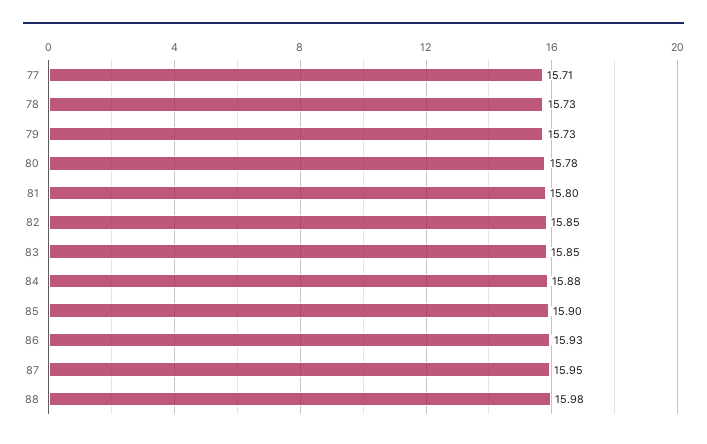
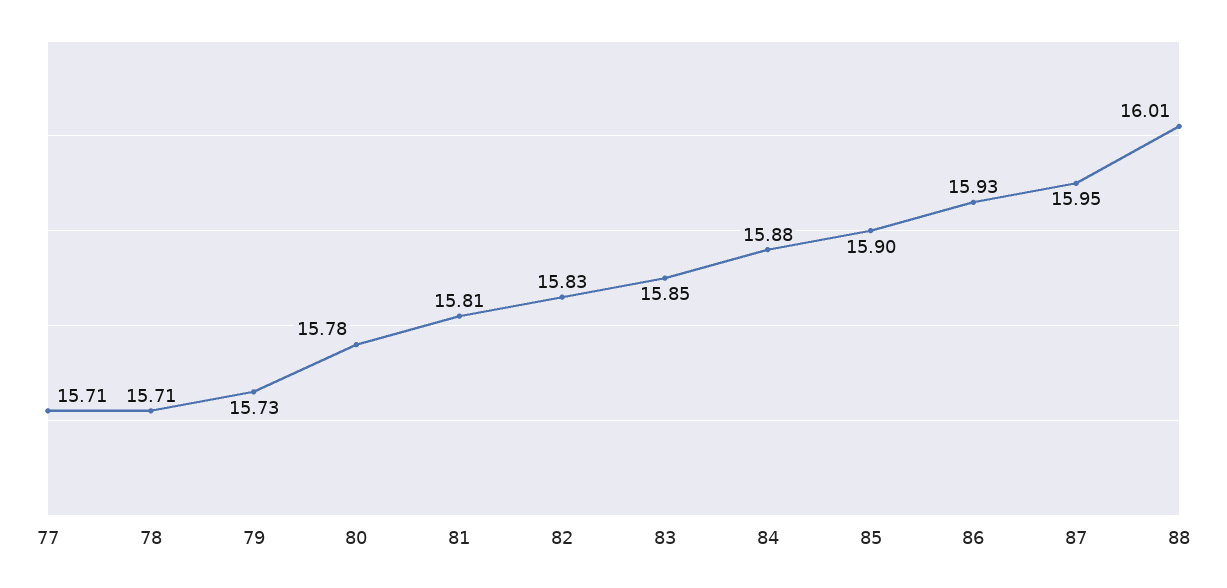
78: 15.73 -> 15.71
81: 15.8 -> 15.81
82: 15.85 -> 15.83
88: 15.98 -> 16.01

